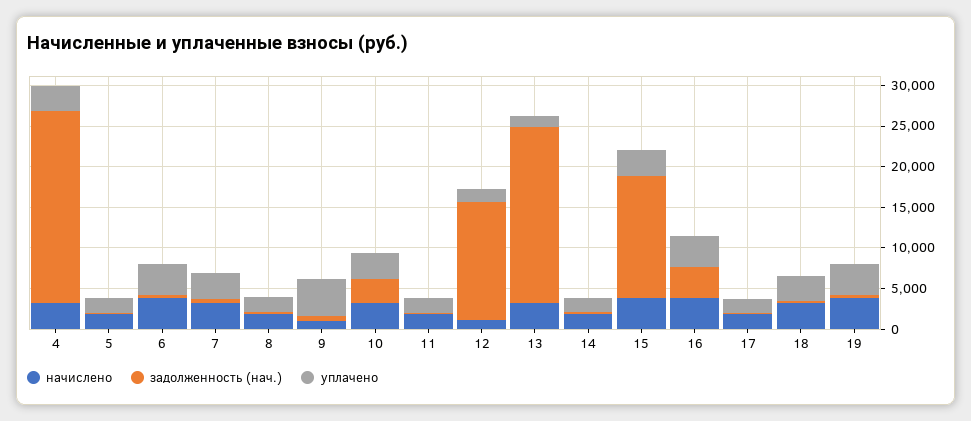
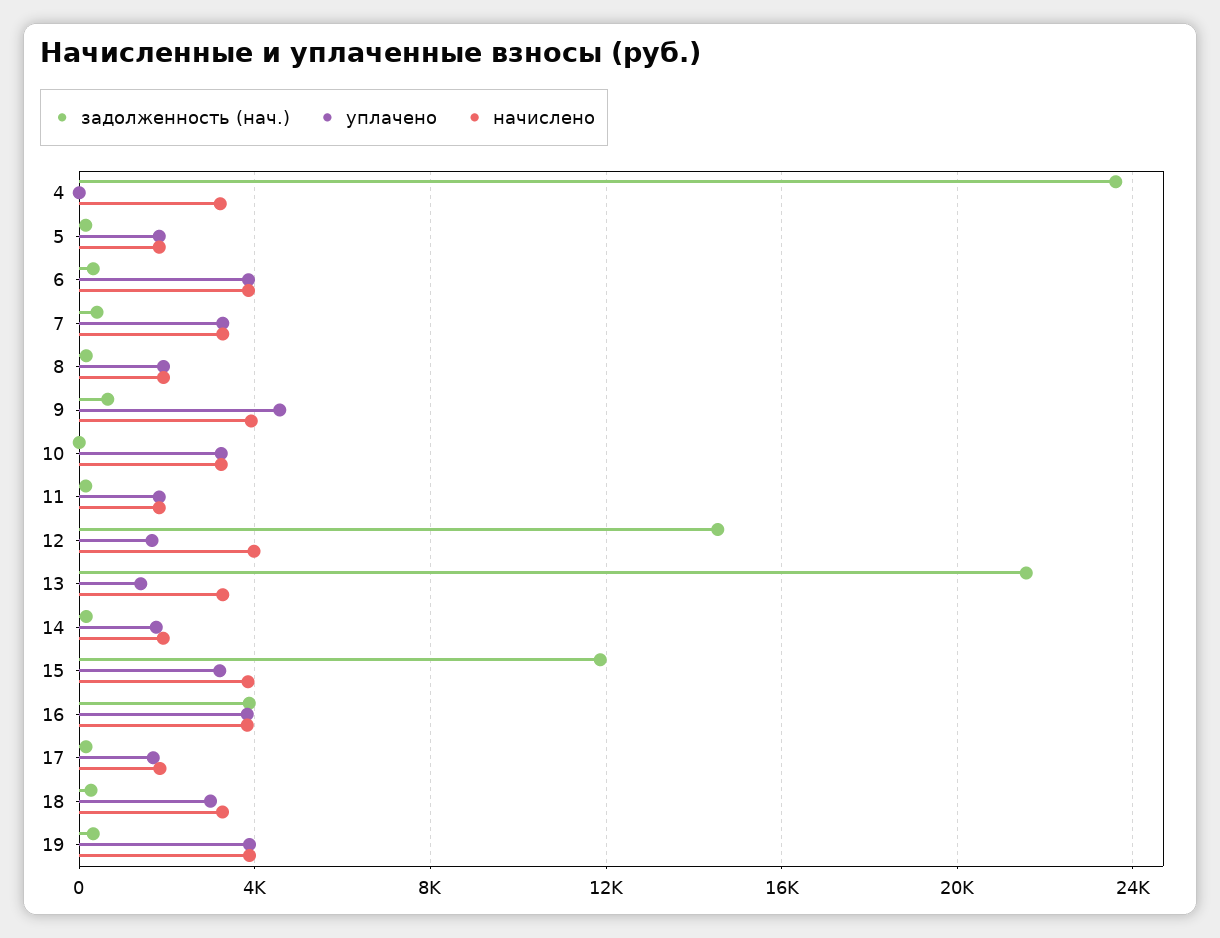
уплачено, 4: 3000 -> 0
начислено, 9: 1000 -> 4000
задолженность (нач.), 10: 3000 -> 0
начислено, 12: 1000 -> 4000
задолженность (нач.), 15: 15000 -> 12000

